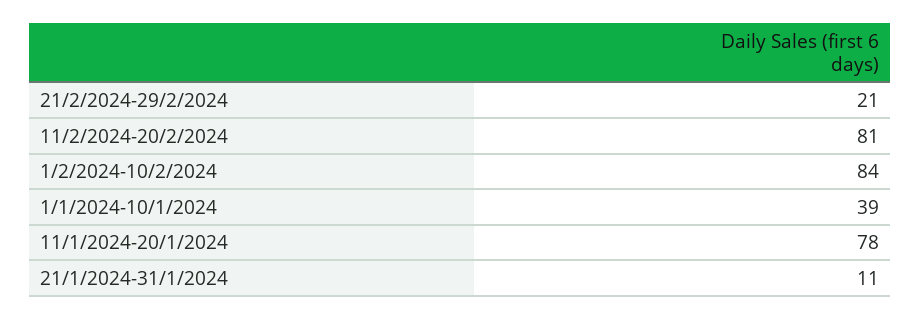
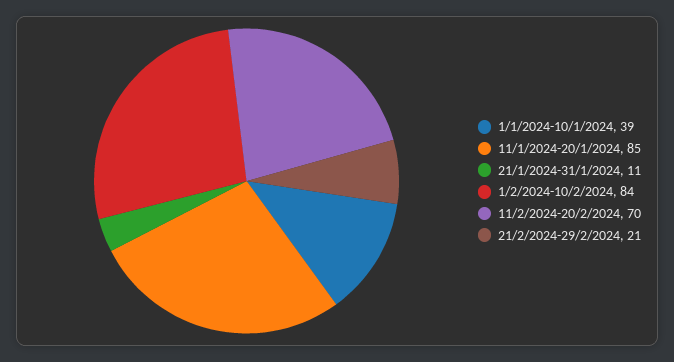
11/2/2024-20/2/2024: 81 -> 70
11/1/2024-20/1/2024: 78 -> 85

